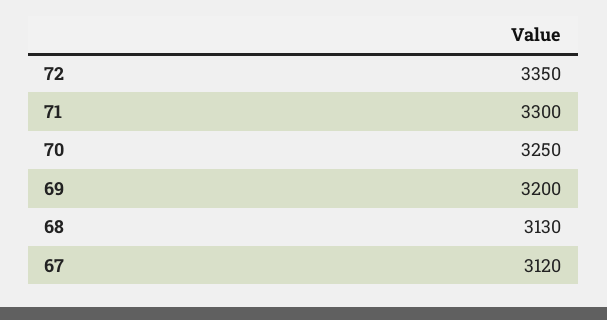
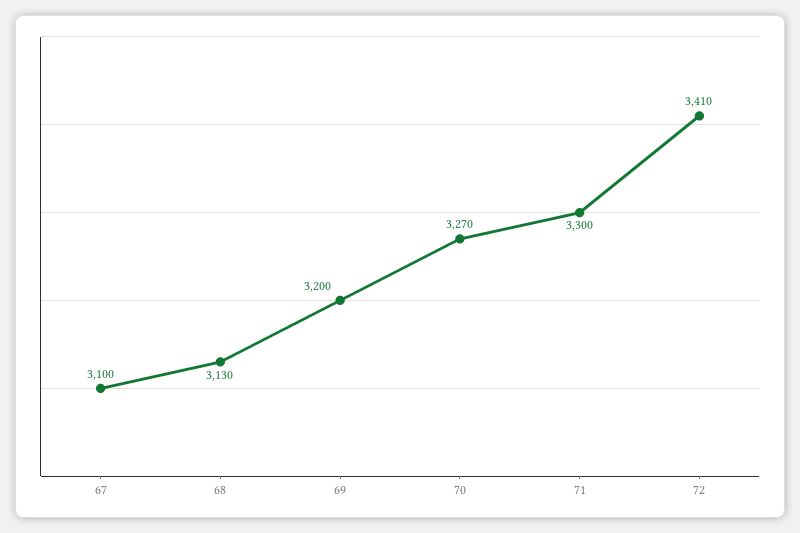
72: 3350 -> 3410
70: 3250 -> 3270
67: 3120 -> 3100

